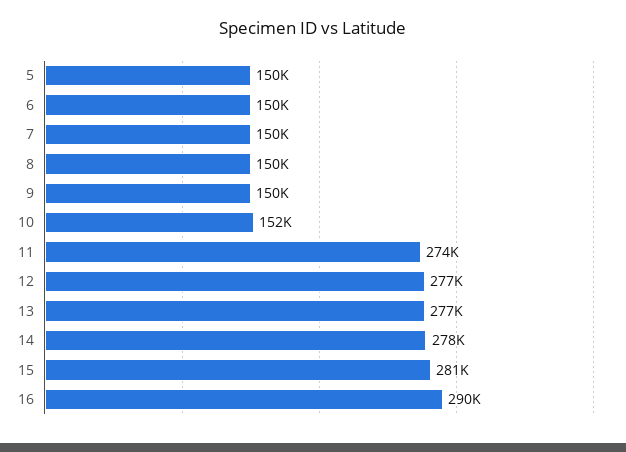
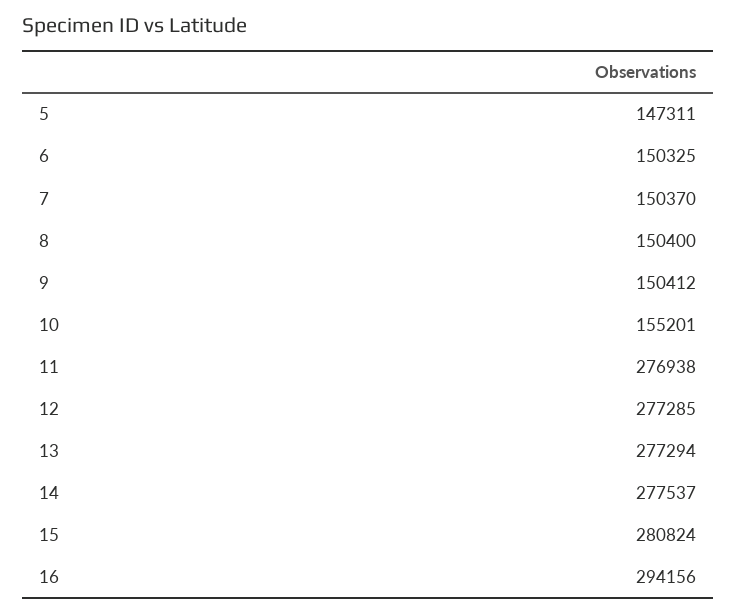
5: 150000 -> 147311
10: 152000 -> 155201
11: 274000 -> 276938
16: 290000 -> 294156

